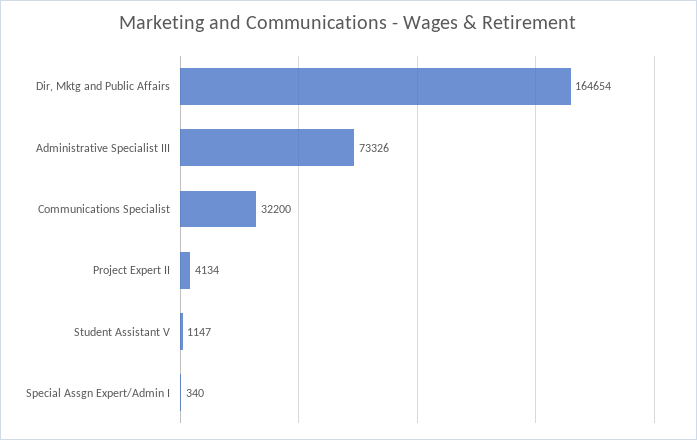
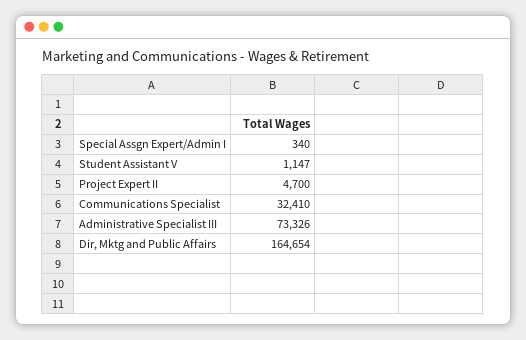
Communications Specialist: 32200 -> 32410
Project Expert II: 4134 -> 4700

